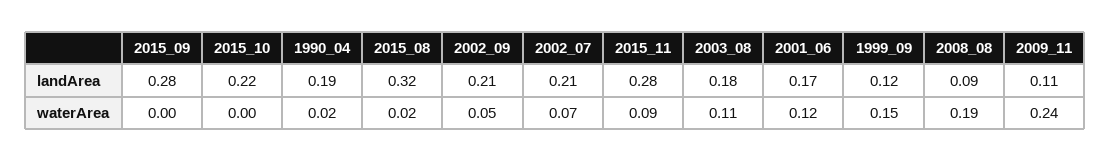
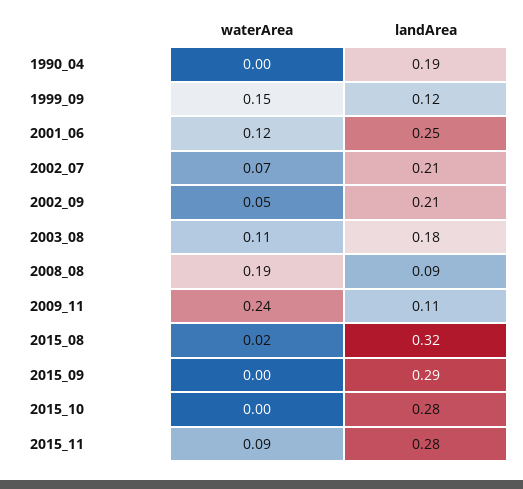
2015_09, landArea: 0.28 -> 0.29
2015_10, landArea: 0.22 -> 0.28
2001_06, landArea: 0.17 -> 0.25
1990_04, waterArea: 0.02 -> 0

